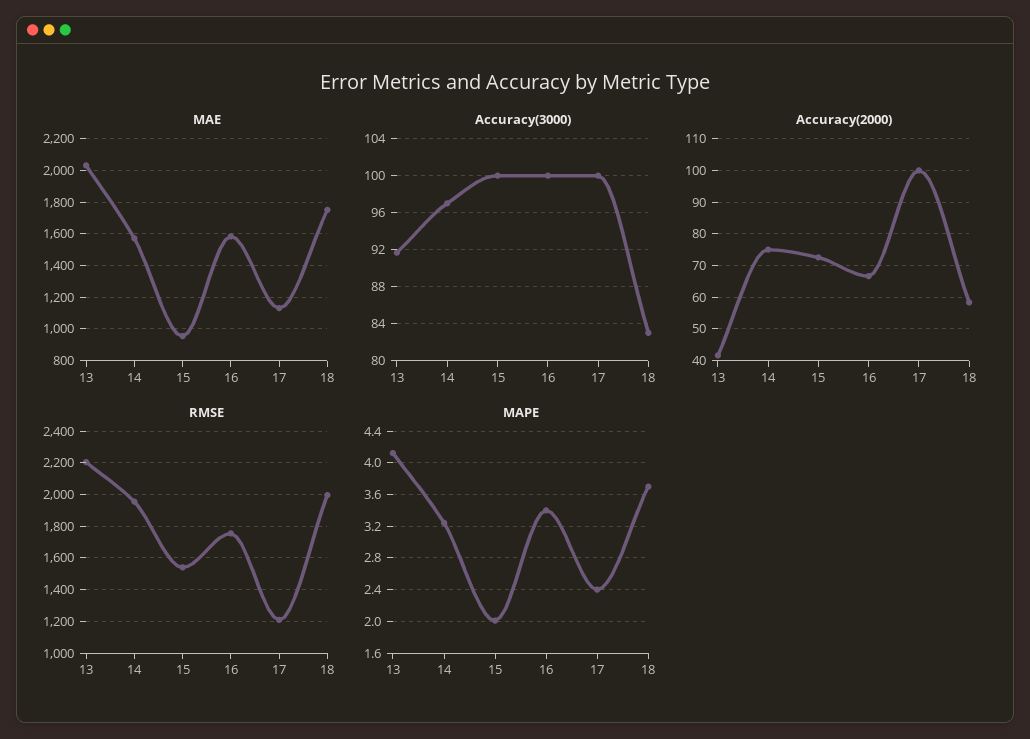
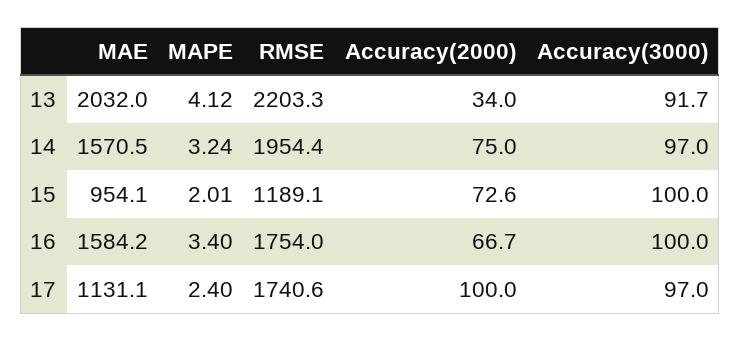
MAE, 18: 1750 -> none
Accuracy(3000), 17: 100 -> 97
Accuracy(3000), 18: 83 -> none
Accuracy(2000), 13: 42 -> 34
Accuracy(2000), 18: 58 -> none
RMSE, 15: 1550 -> 1189.1
RMSE, 17: 1200 -> 1740.6
RMSE, 18: 2000 -> none
MAPE, 18: 3.7 -> none

